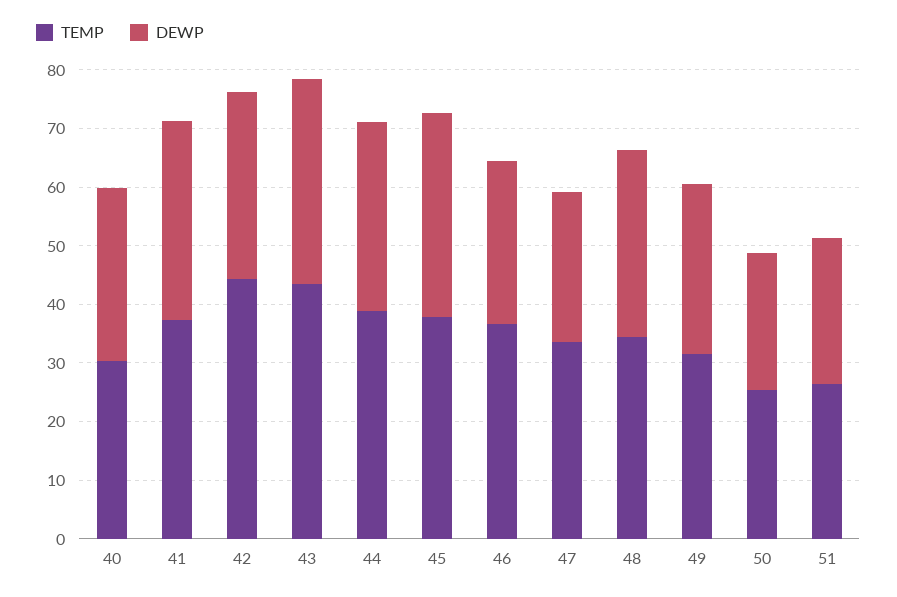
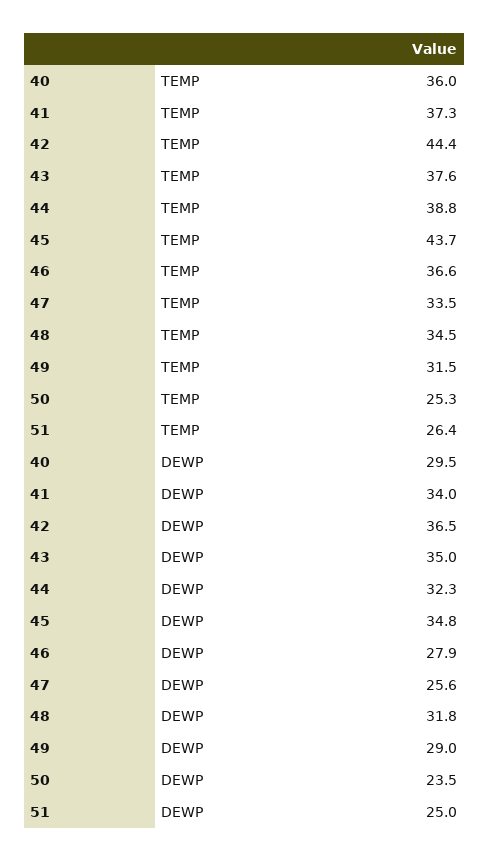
TEMP, 40: 30 -> 36
DEWP, 42: 32 -> 36.5
TEMP, 43: 44 -> 37.6
TEMP, 45: 38 -> 43.7

